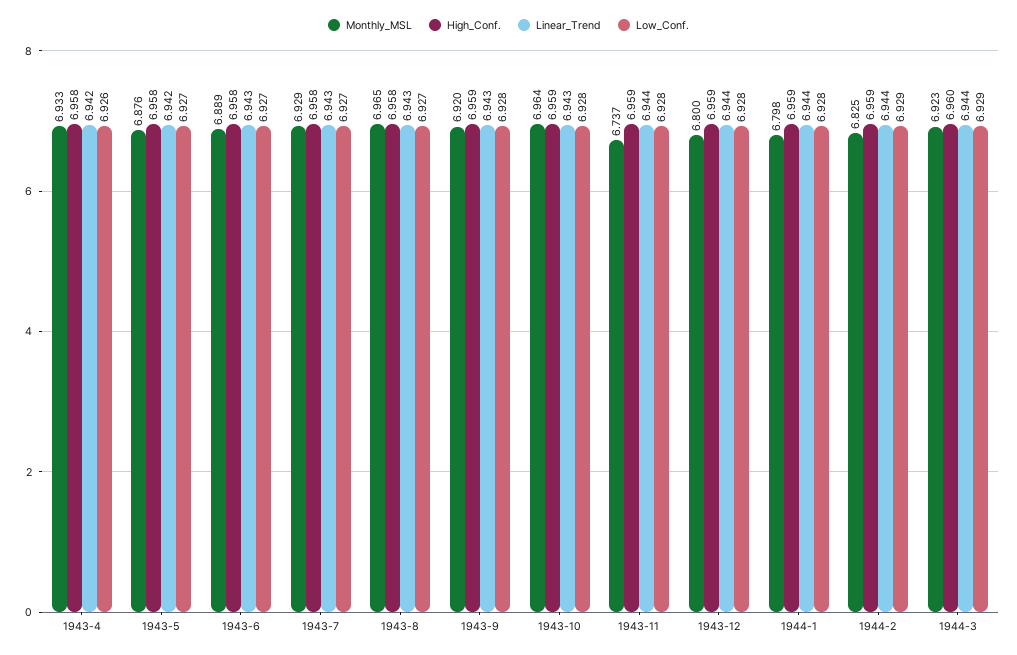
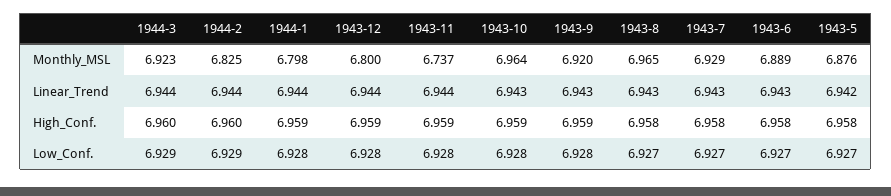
Monthly_MSL, 1943-4: 6.933 -> none
High_Conf., 1943-4: 6.958 -> none
Linear_Trend, 1943-4: 6.942 -> none
Low_Conf., 1943-4: 6.926 -> none
High_Conf., 1944-2: 6.959 -> 6.96

